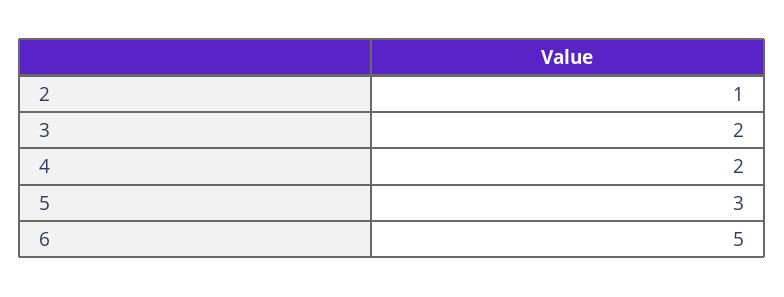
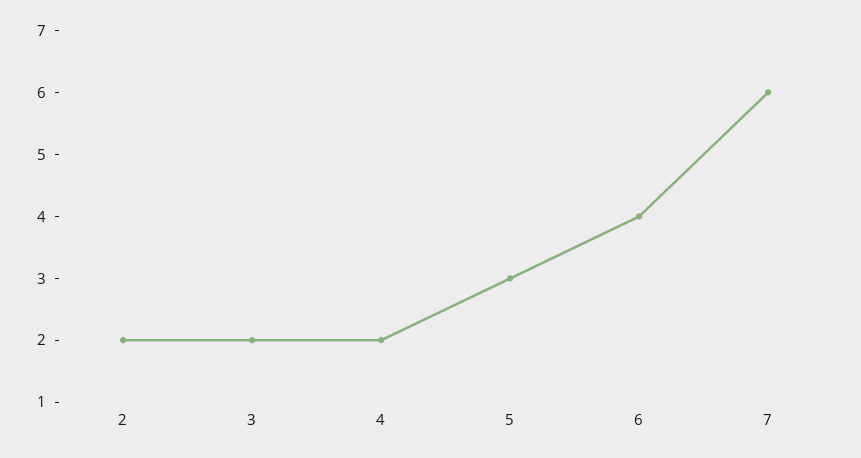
2: 1 -> 2
6: 5 -> 4
7: none -> 6

